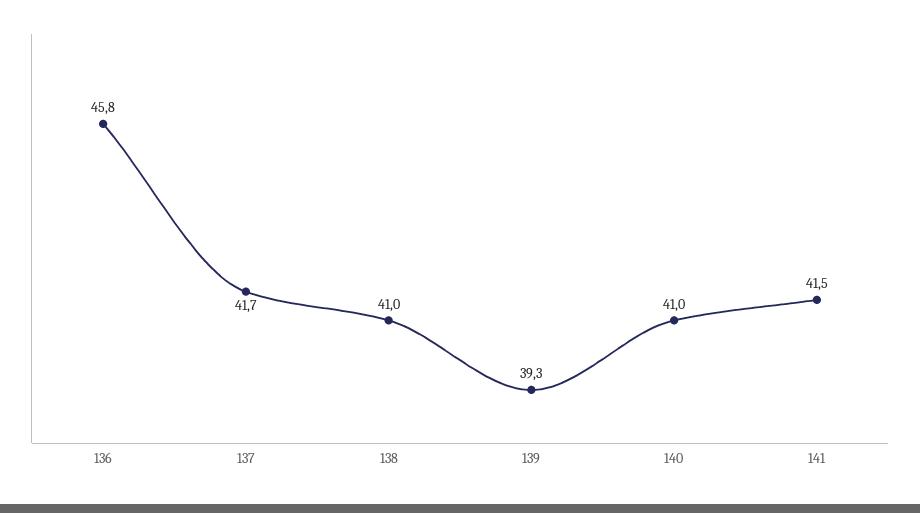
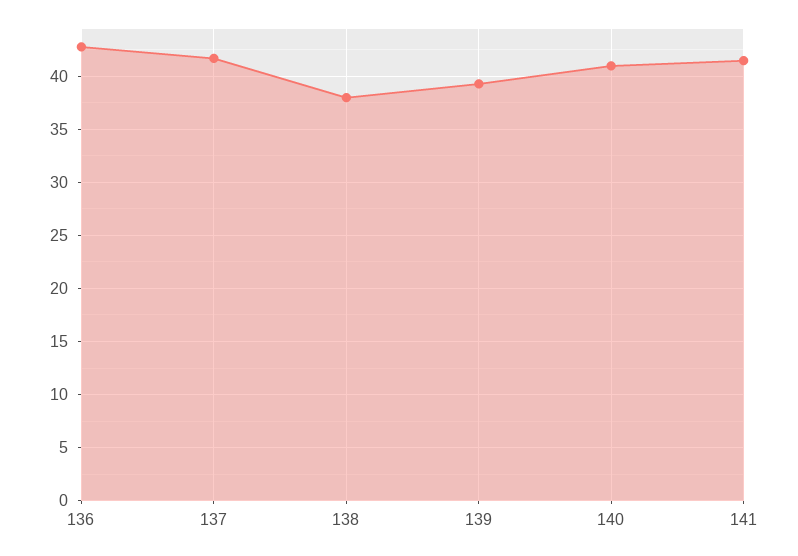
136: 45.8 -> 43
138: 41 -> 38

